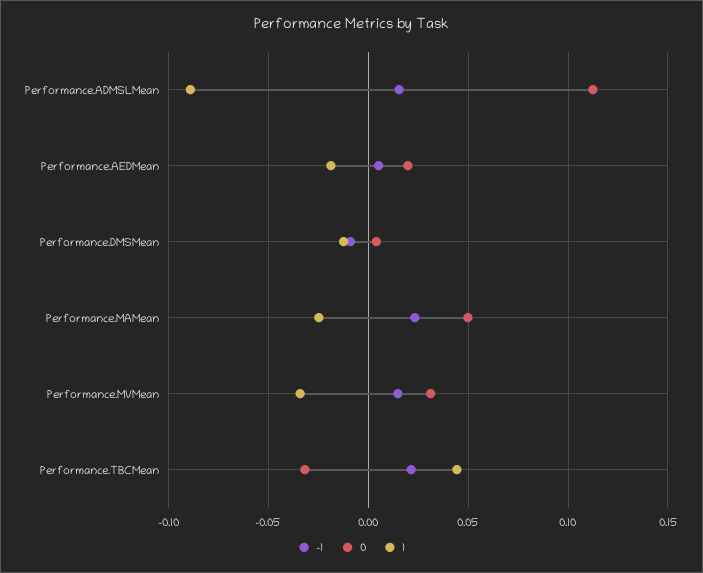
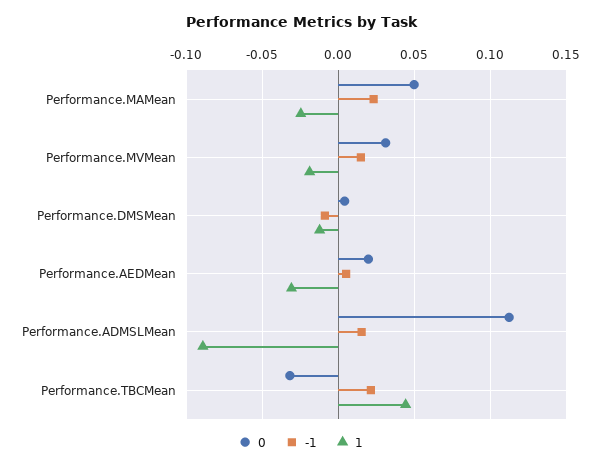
1, Performance.AEDMean: -0.02 -> -0.03
1, Performance.MVMean: -0.035 -> -0.02

